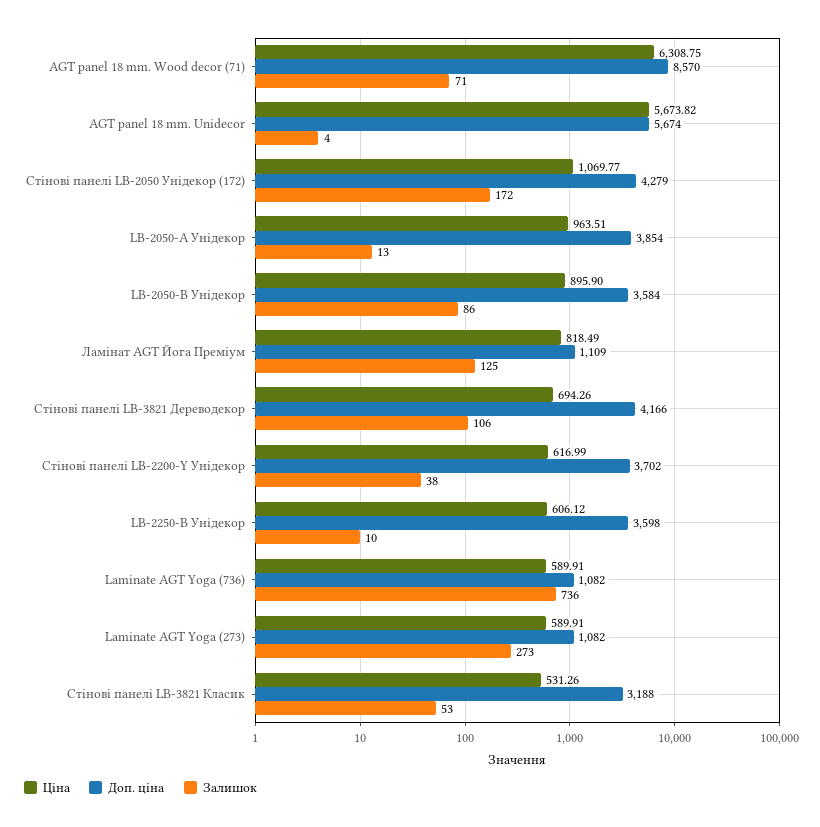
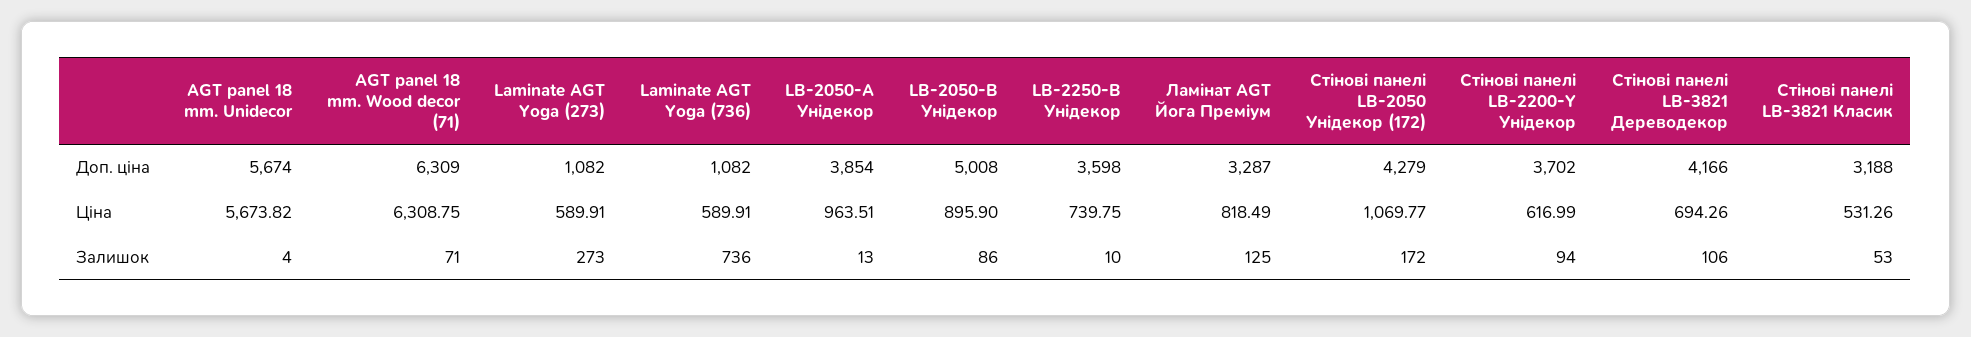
Доп. ціна, AGT panel 18 mm. Wood decor (71): 8570 -> 6309
Доп. ціна, LB-2050-В Унідекор: 3584 -> 5008
Доп. ціна, Ламінат AGT Йога Преміум: 1109 -> 3287
Залишок, Стінові панелі LB-2200-Y Унідекор: 38 -> 94
Ціна, LB-2250-В Унідекор: 606.12 -> 739.75

